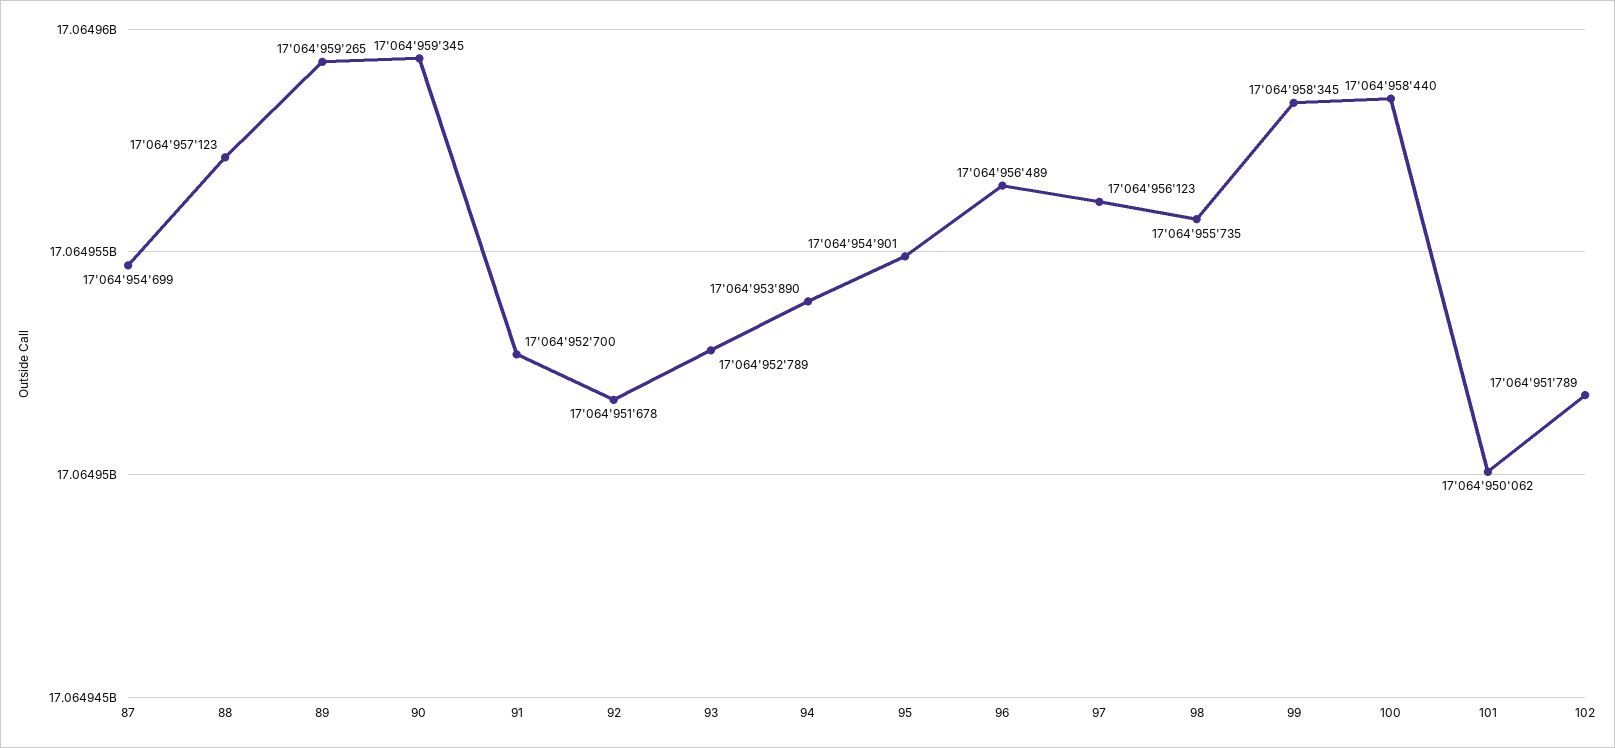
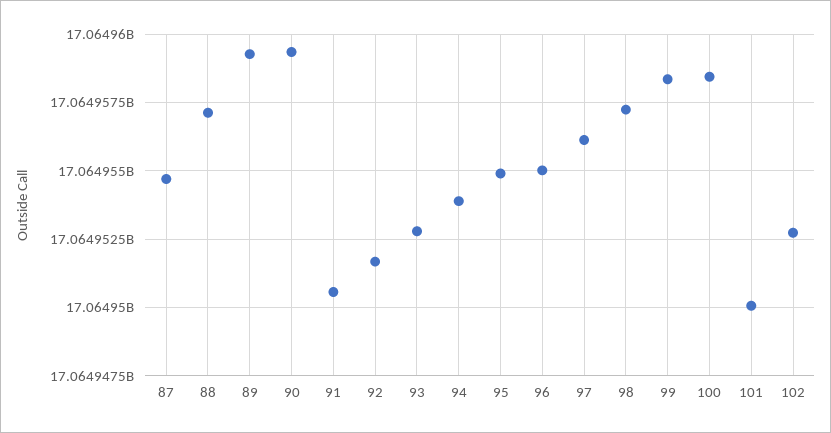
91: 17064952700 -> 17064950500
96: 17064956489 -> 17064955000
98: 17064955735 -> 17064957250
102: 17064951789 -> 17064952750

